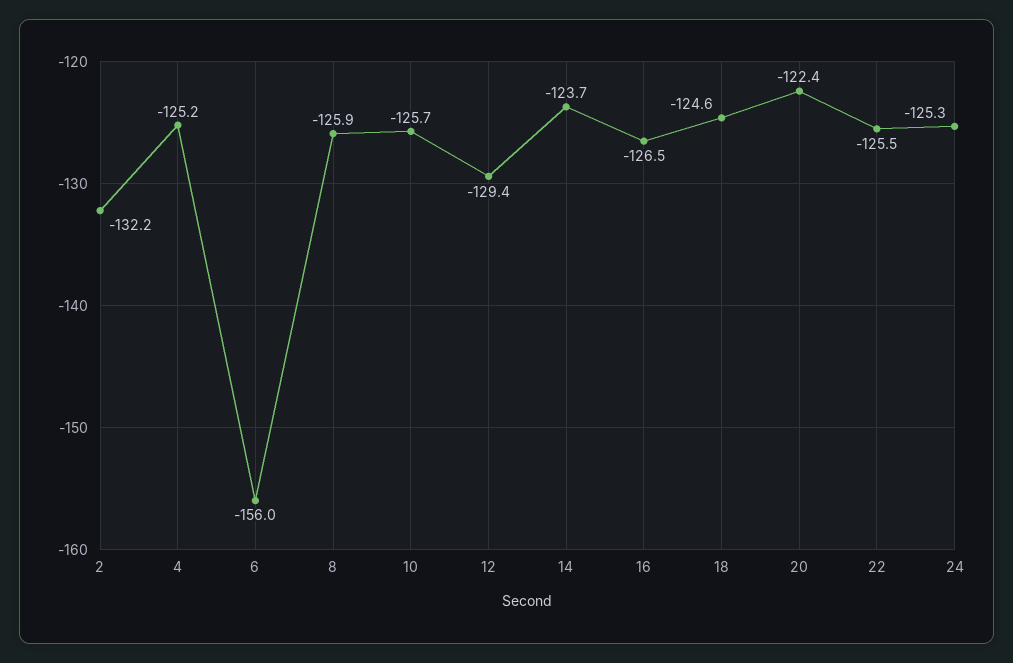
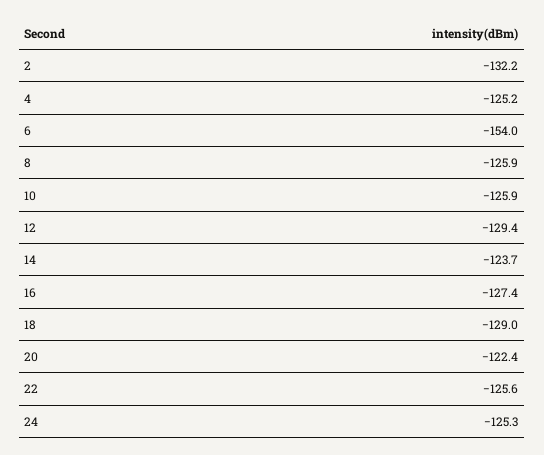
6: -156 -> -154
10: -125.7 -> -125.9
16: -126.5 -> -127.4
18: -124.6 -> -129
22: -125.5 -> -125.6

